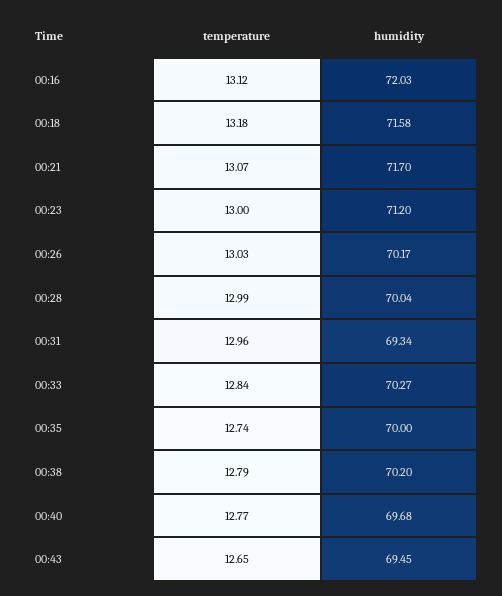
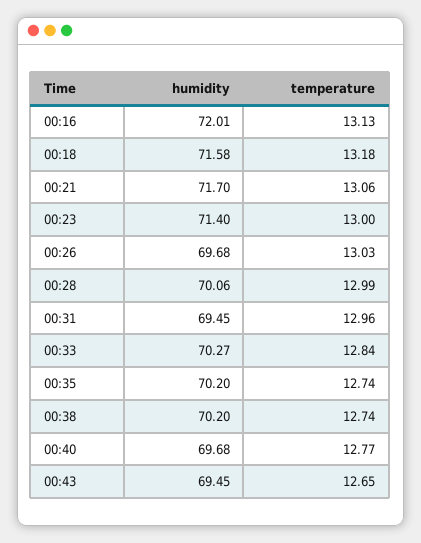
temperature, 00:16: 13.12 -> 13.13
humidity, 00:16: 72.03 -> 72.01
temperature, 00:21: 13.07 -> 13.06
humidity, 00:23: 71.2 -> 71.4
humidity, 00:26: 70.17 -> 69.68
humidity, 00:28: 70.04 -> 70.06
humidity, 00:31: 69.34 -> 69.45
humidity, 00:35: 70 -> 70.2
temperature, 00:38: 12.79 -> 12.74

